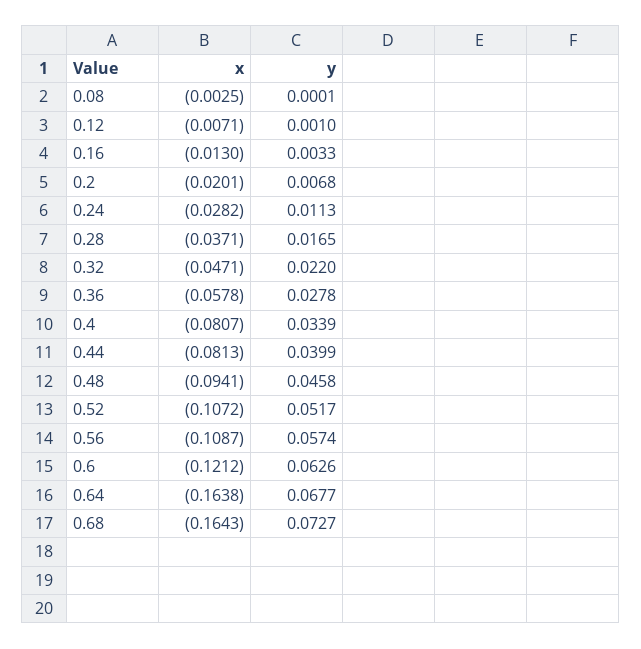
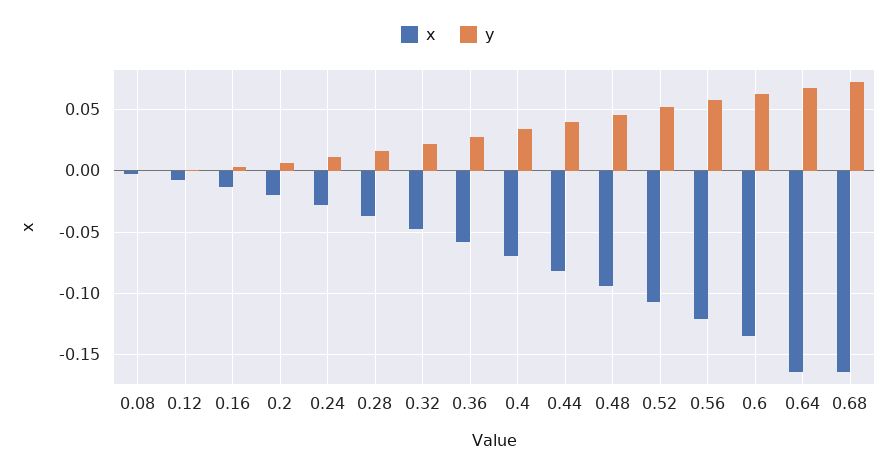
x, 0.4: -0.0807 -> -0.07
x, 0.56: -0.1087 -> -0.12
x, 0.6: -0.1212 -> -0.135

